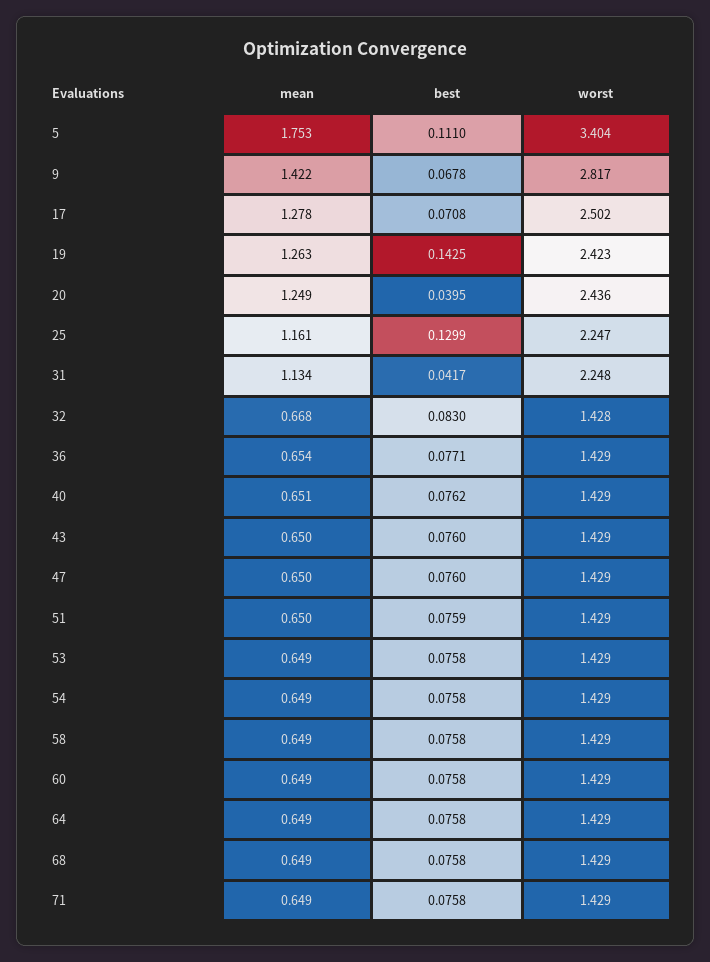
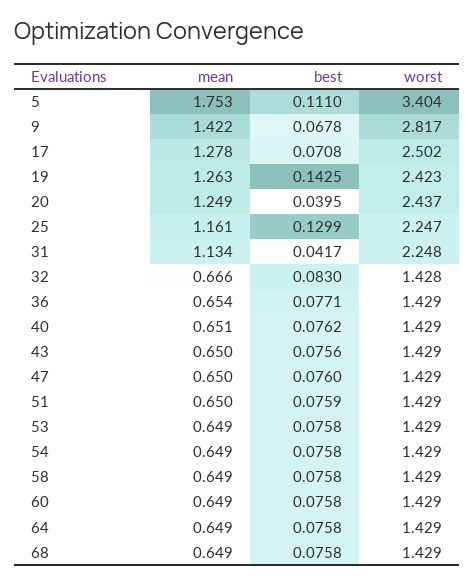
worst, 20: 2.436 -> 2.437
mean, 32: 0.668 -> 0.666
best, 43: 0.076 -> 0.0756
mean, 71: 0.649 -> none
best, 71: 0.0758 -> none
worst, 71: 1.429 -> none

